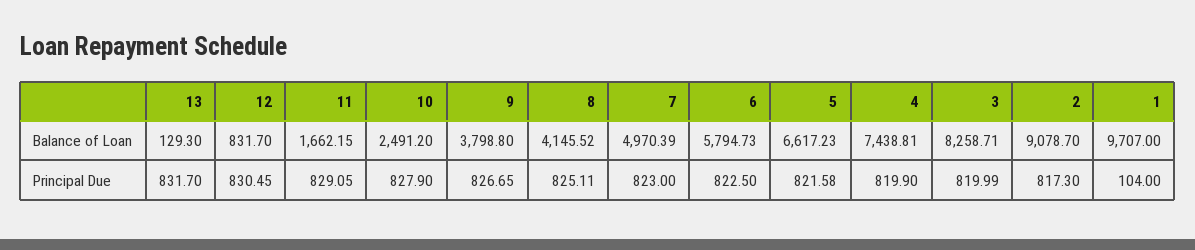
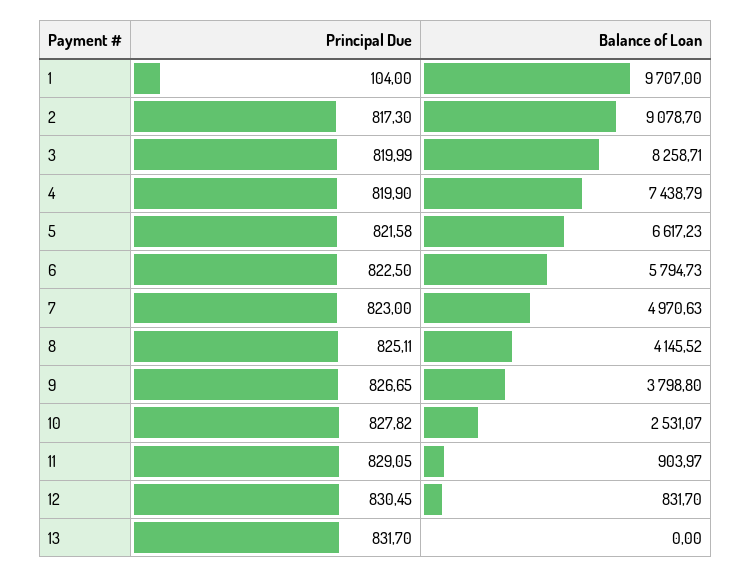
13, Balance of Loan: 129.3 -> 0
11, Balance of Loan: 1662.15 -> 903.97
10, Balance of Loan: 2491.2 -> 2531.07
7, Balance of Loan: 4970.39 -> 4970.63
4, Balance of Loan: 7438.81 -> 7438.79
10, Principal Due: 827.9 -> 827.82

